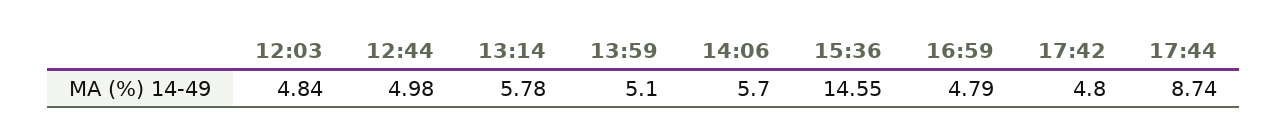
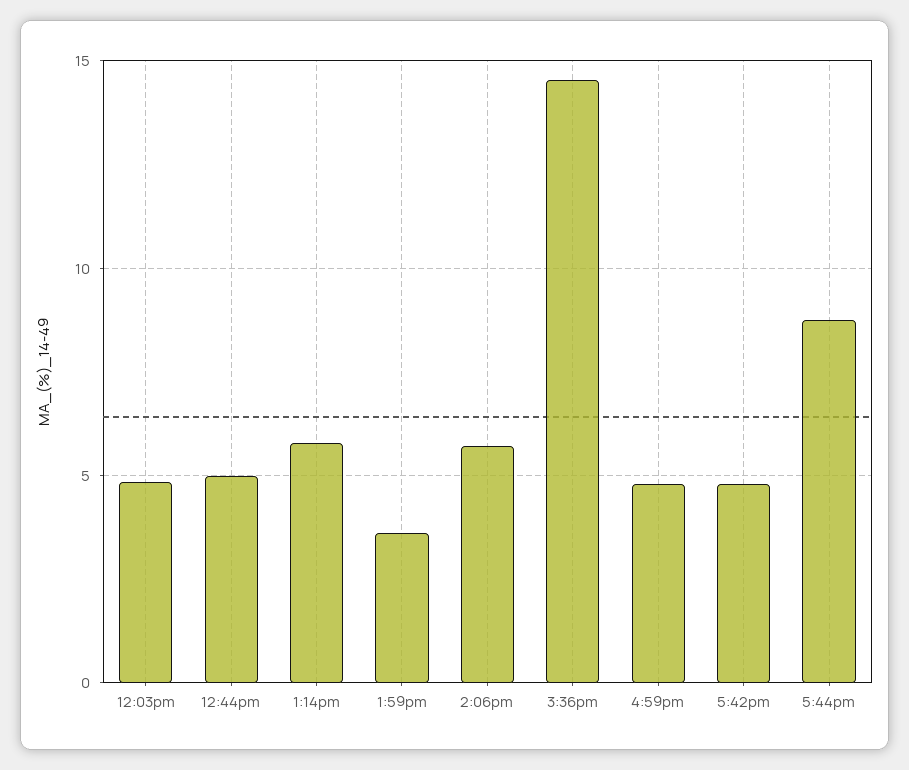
13:59: 5.1 -> 3.5

